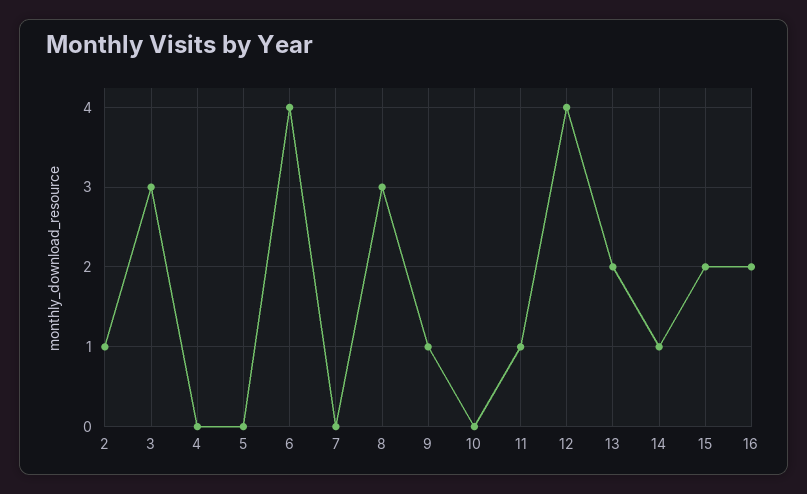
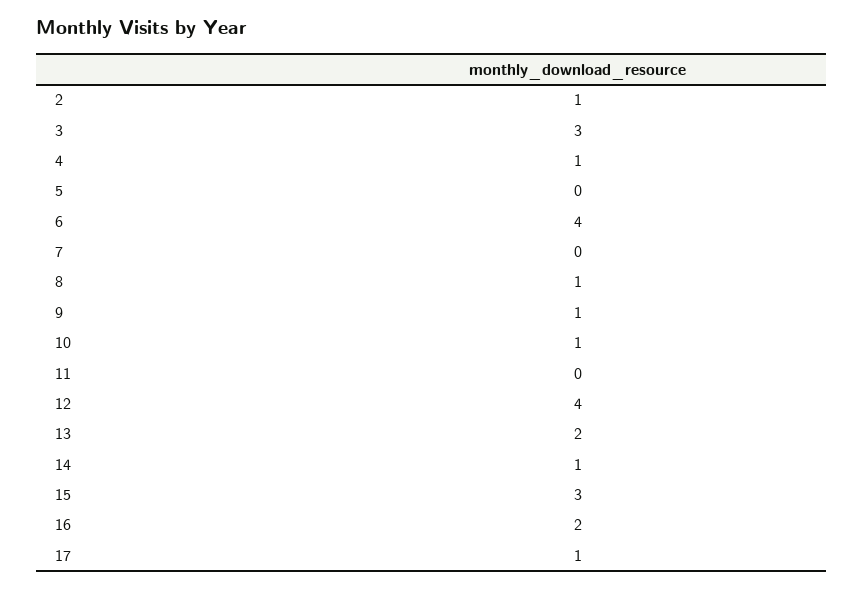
4: 0 -> 1
8: 3 -> 1
10: 0 -> 1
11: 1 -> 0
15: 2 -> 3
17: none -> 1

